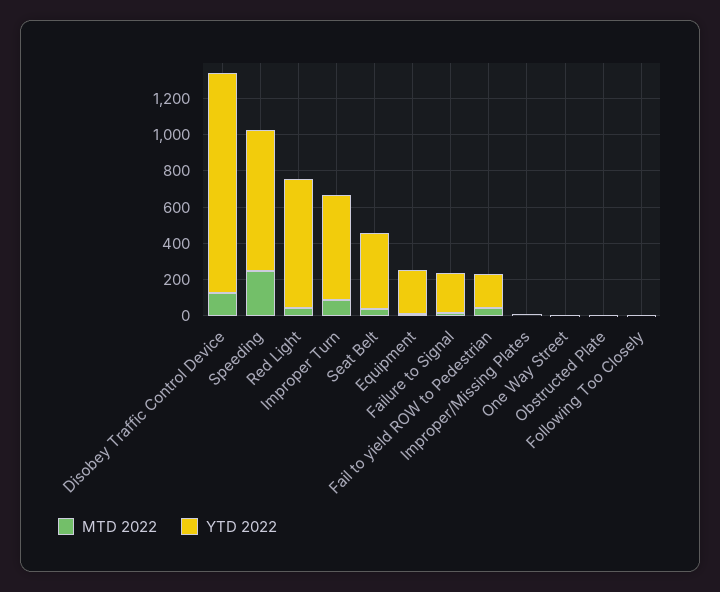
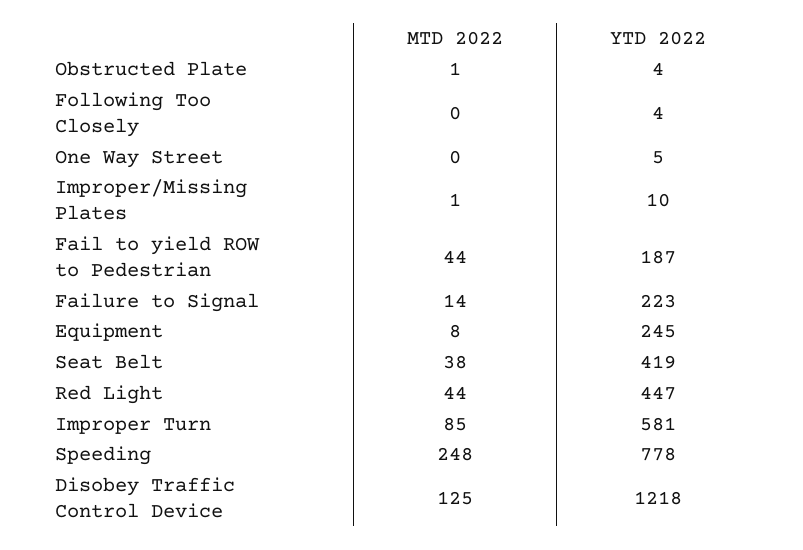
YTD 2022, Red Light: 700 -> 447

